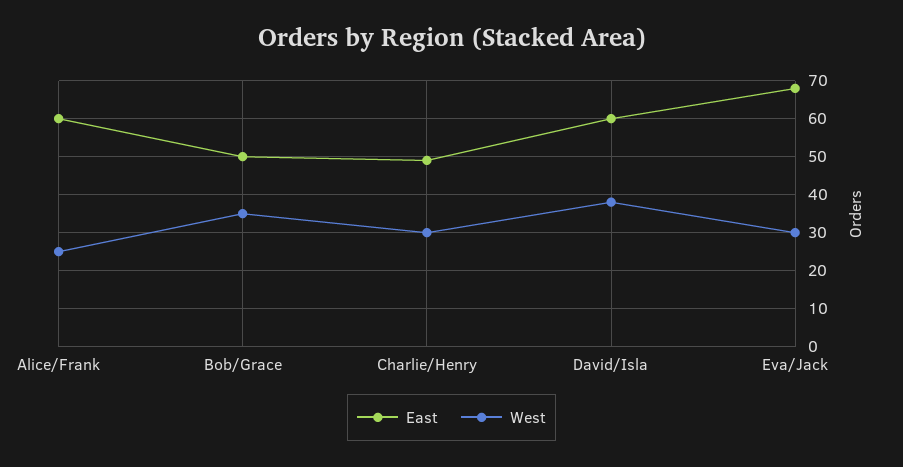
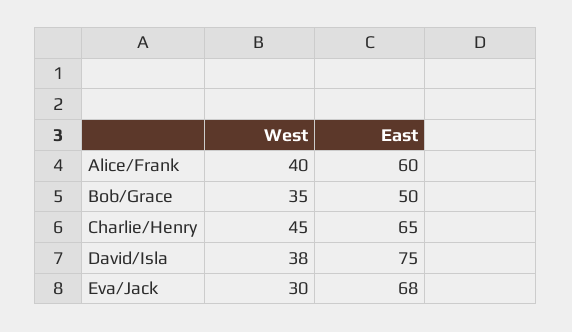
West, Alice/Frank: 25 -> 40
East, Charlie/Henry: 50 -> 65
West, Charlie/Henry: 30 -> 45
East, David/Isla: 60 -> 75

